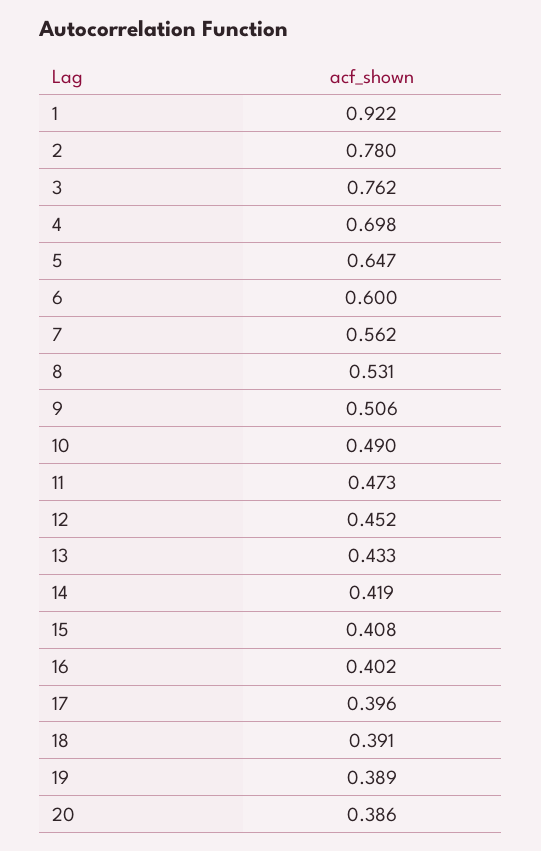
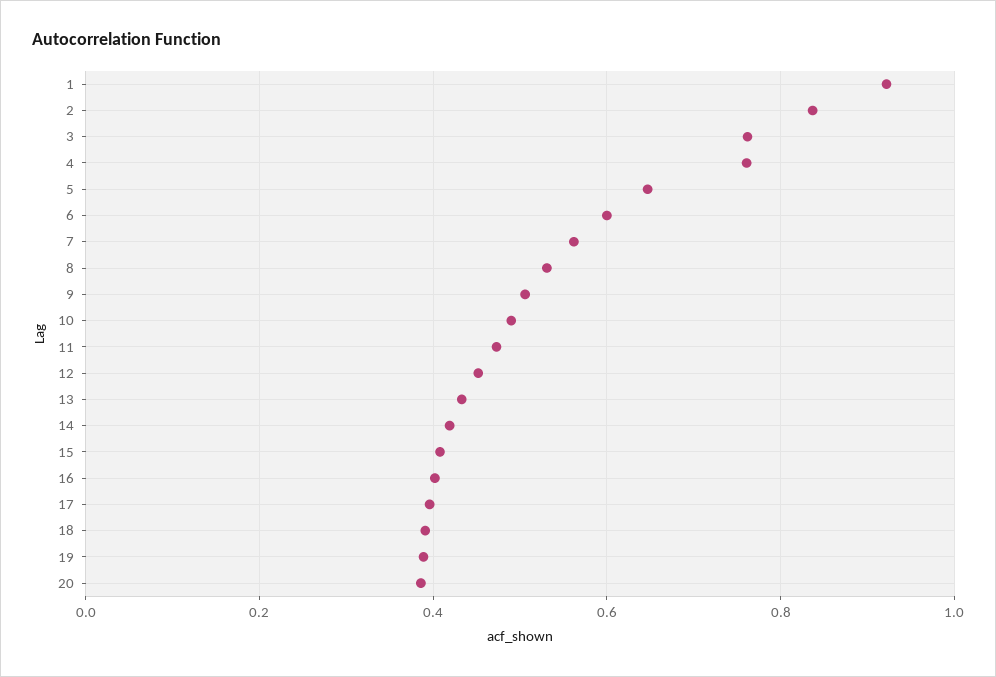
2: 0.78 -> 0.84
4: 0.698 -> 0.76

